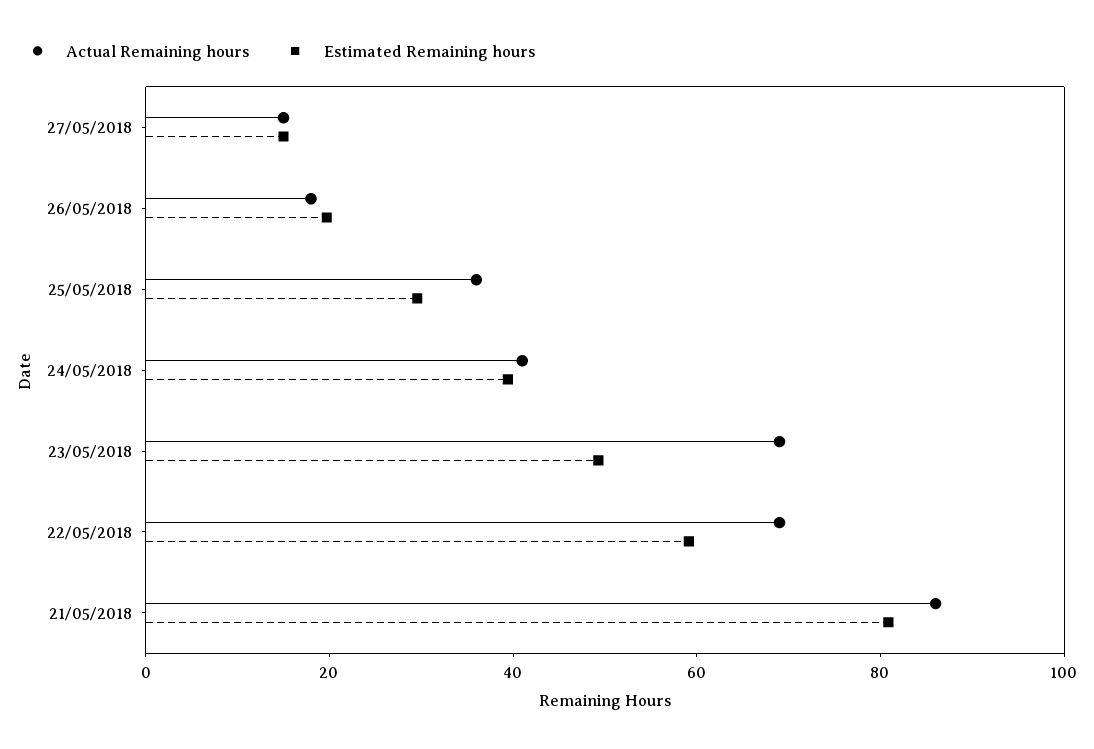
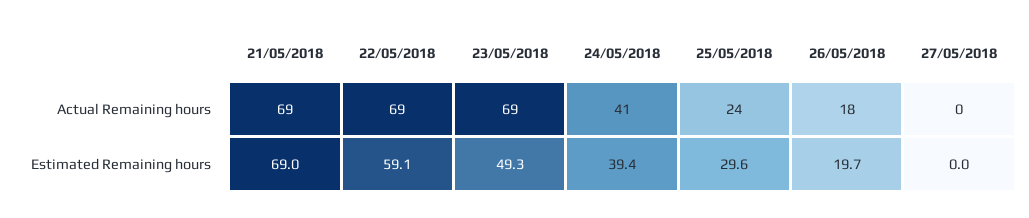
Actual Remaining hours, 27/05/2018: 15 -> 0
Estimated Remaining hours, 27/05/2018: 15 -> 0
Actual Remaining hours, 25/05/2018: 35 -> 24
Actual Remaining hours, 21/05/2018: 85 -> 69
Estimated Remaining hours, 21/05/2018: 80 -> 69

